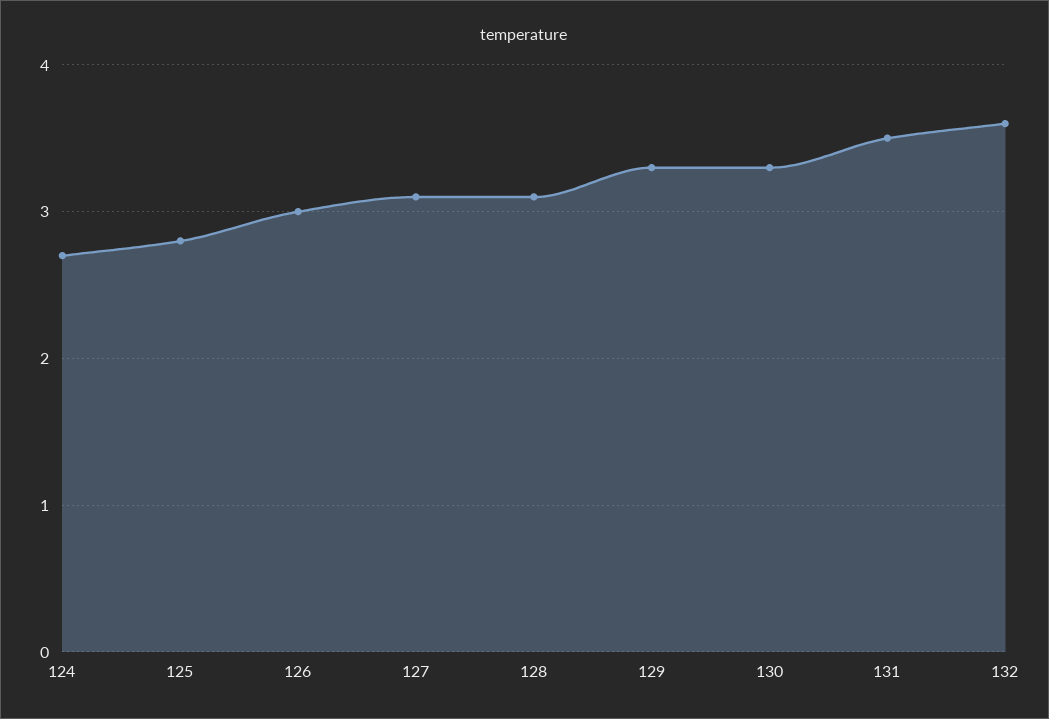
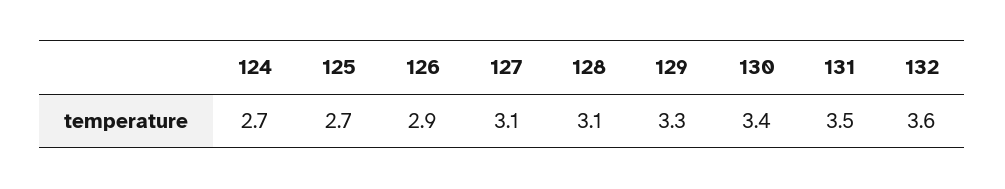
125: 2.8 -> 2.7
126: 3 -> 2.9
130: 3.3 -> 3.4

